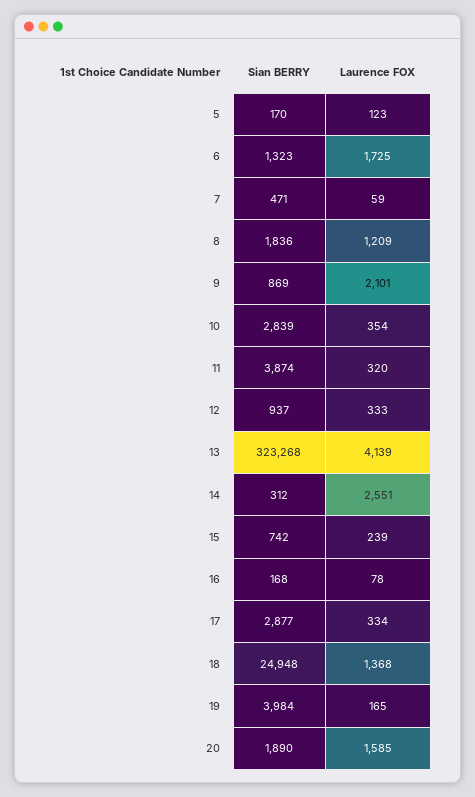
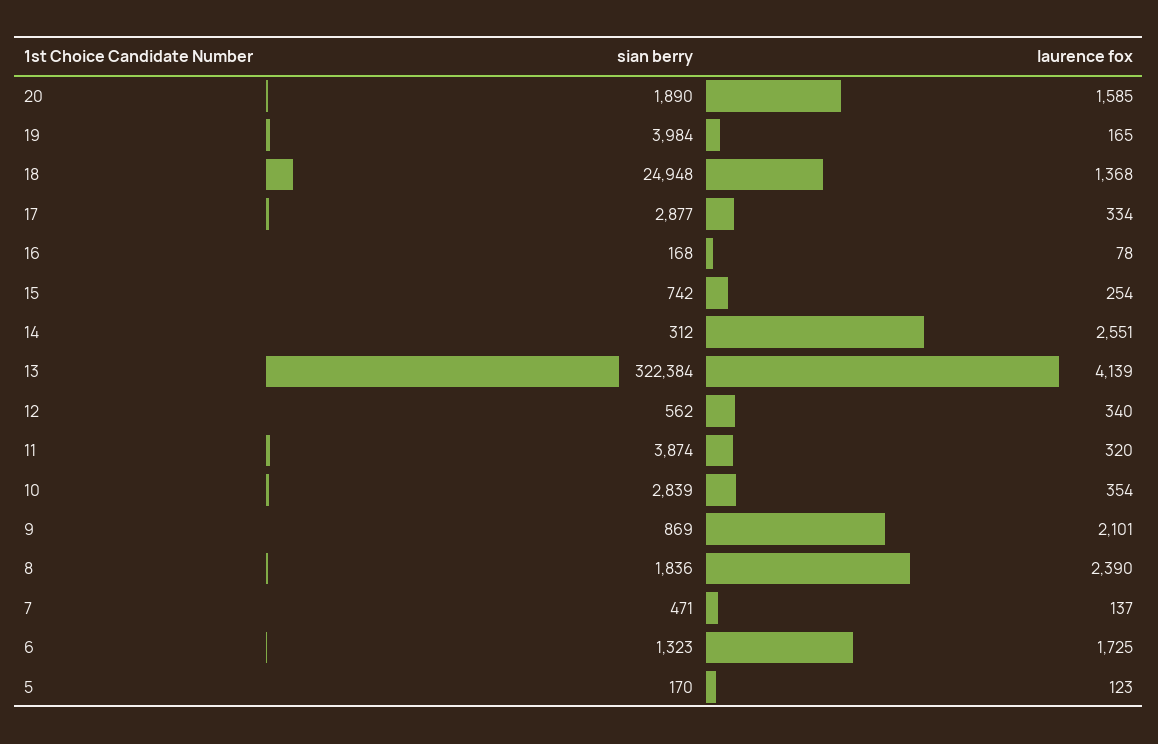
Laurence FOX, 7: 59 -> 137
Laurence FOX, 8: 1209 -> 2390
Sian BERRY, 12: 937 -> 562
Laurence FOX, 12: 333 -> 340
Sian BERRY, 13: 323268 -> 322384
Laurence FOX, 15: 239 -> 254

